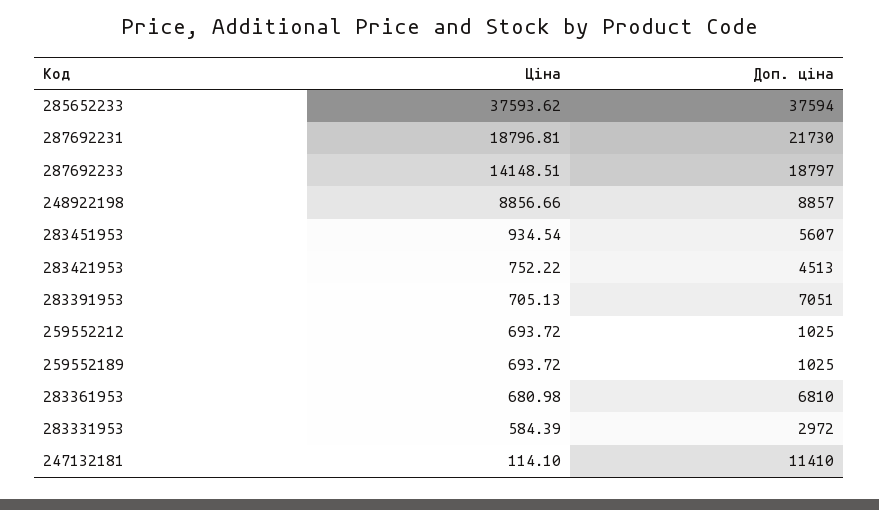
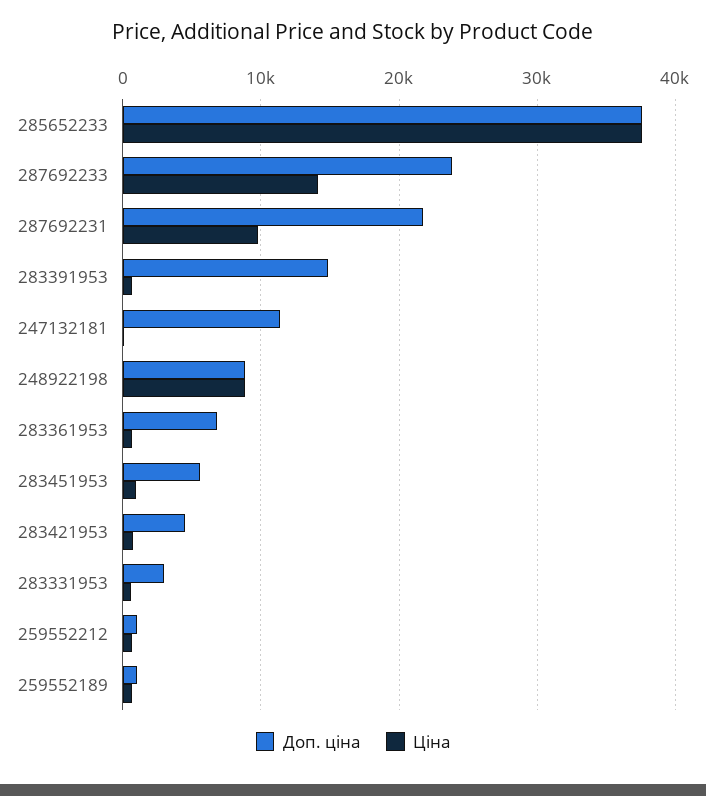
Ціна, 287692231: 18796.81 -> 10000
Доп. ціна, 287692233: 18797 -> 24000
Доп. ціна, 283391953: 7051 -> 15000

